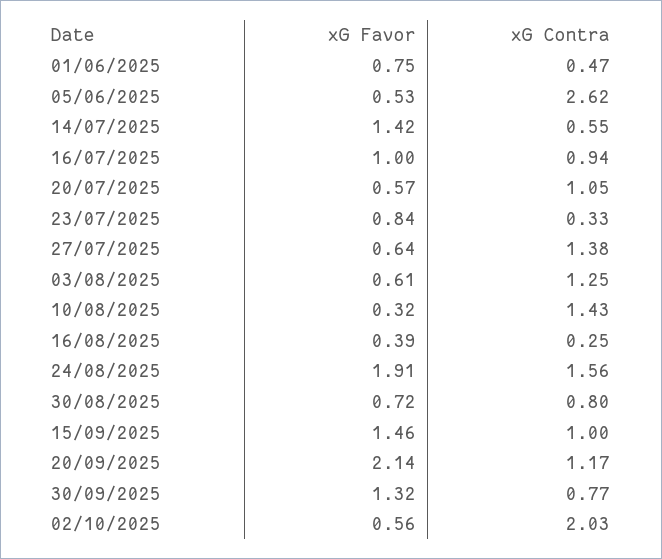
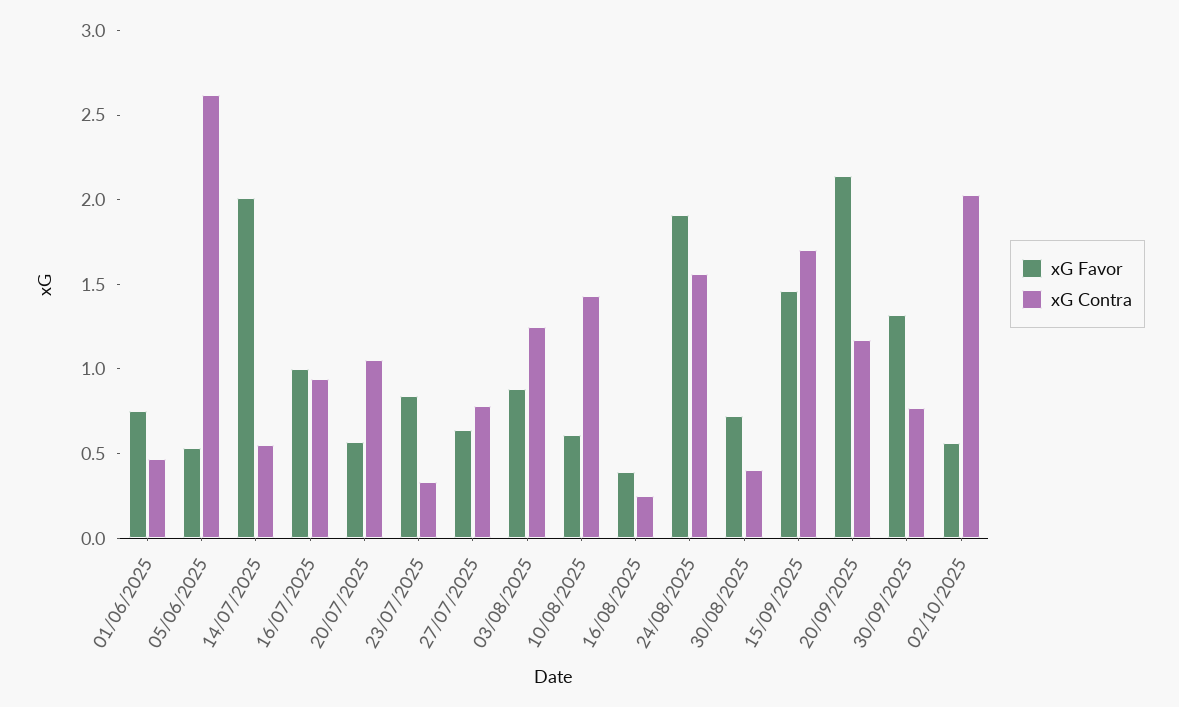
xG Favor, 14/07/2025: 1.42 -> 2
xG Contra, 27/07/2025: 1.38 -> 0.8
xG Favor, 03/08/2025: 0.61 -> 0.9
xG Favor, 10/08/2025: 0.32 -> 0.6
xG Contra, 30/08/2025: 0.8 -> 0.4
xG Contra, 15/09/2025: 1 -> 1.7

